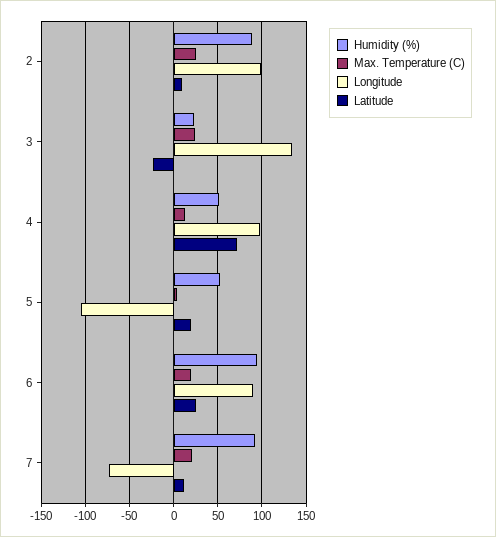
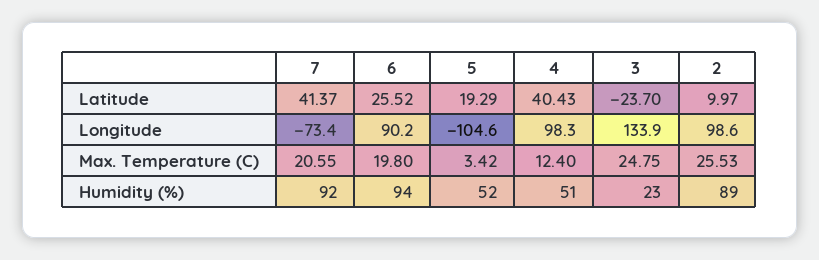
Latitude, 4: 70 -> 40.43
Latitude, 7: 10 -> 41.37

